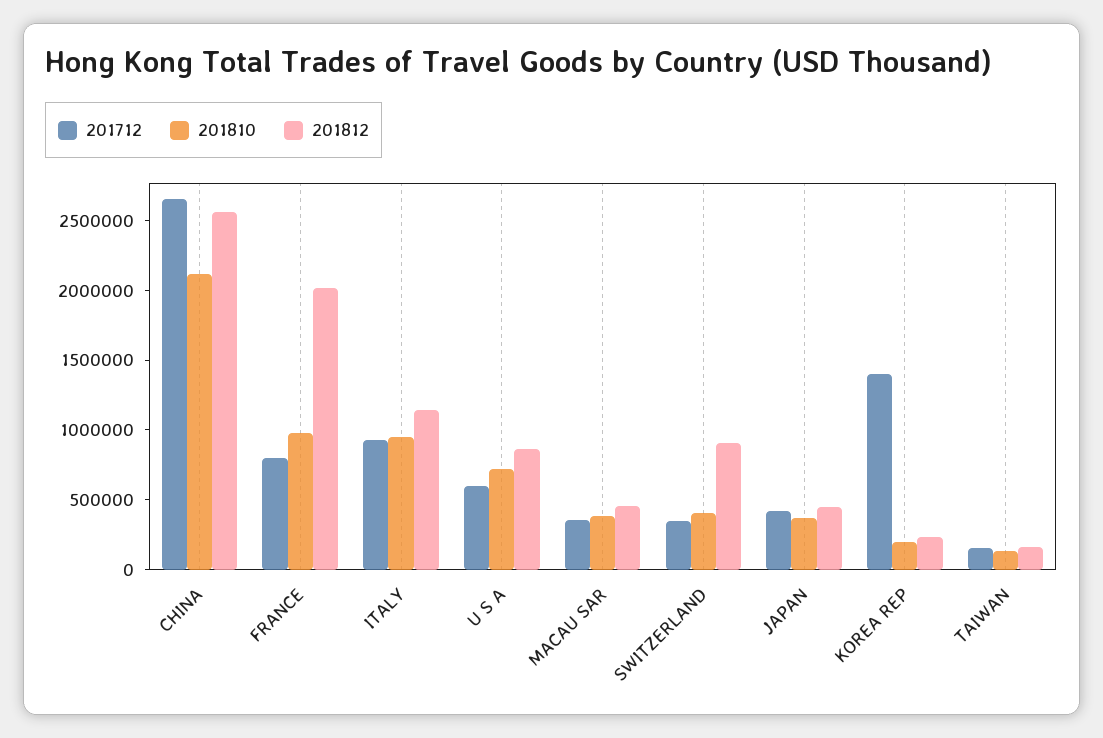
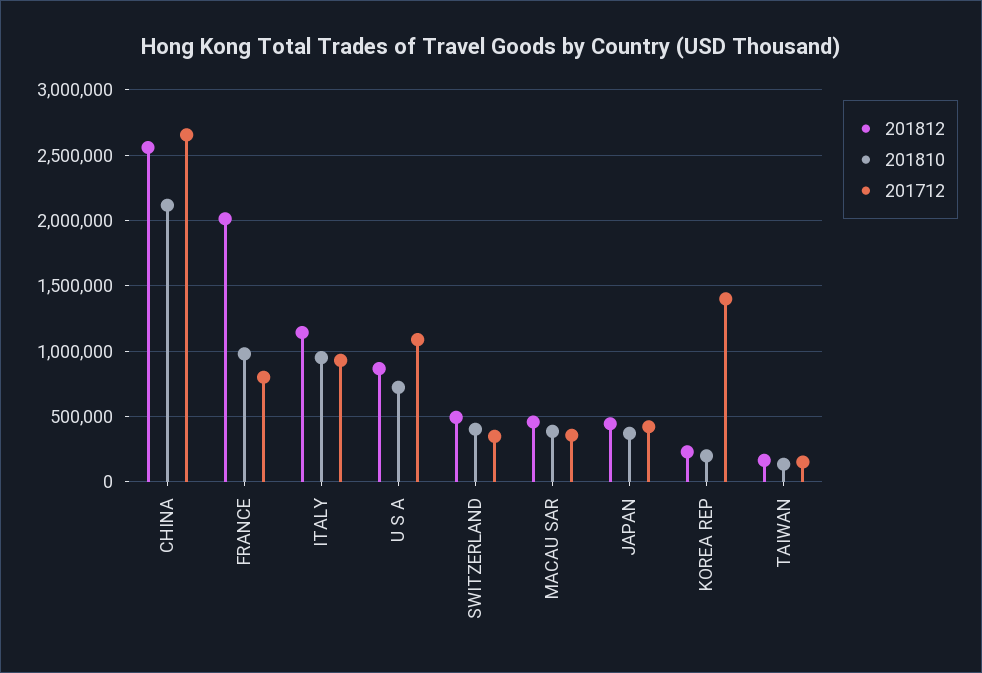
201712, U S A: 600000 -> 1100000
201812, SWITZERLAND: 900000 -> 500000

